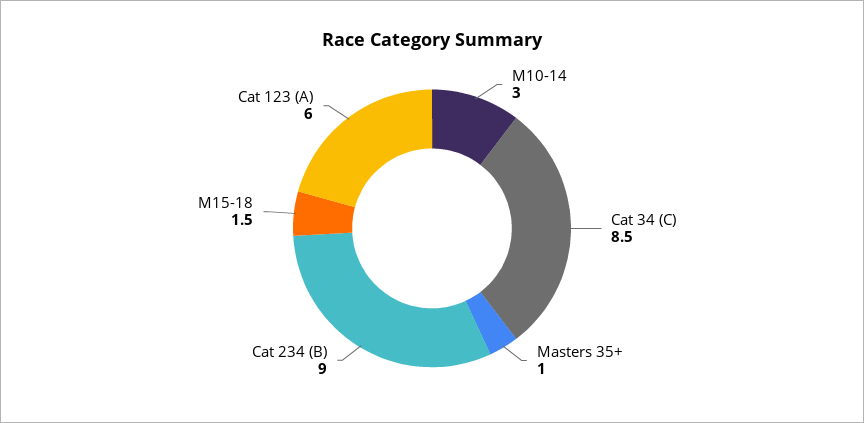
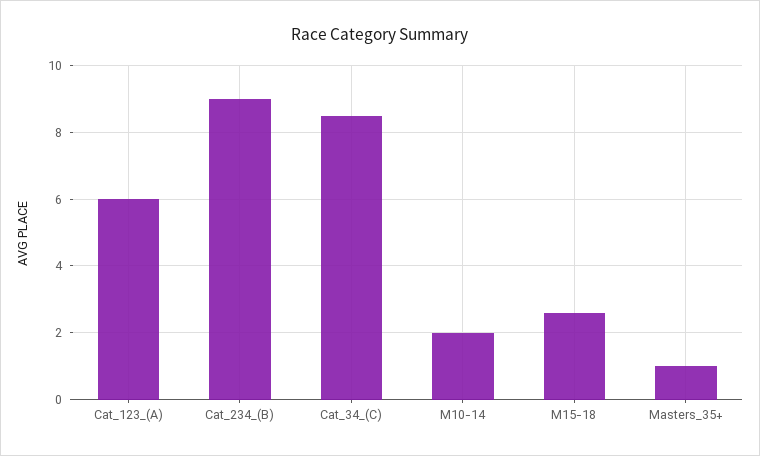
M10-14: 3 -> 2
M15-18: 1.5 -> 2.5

